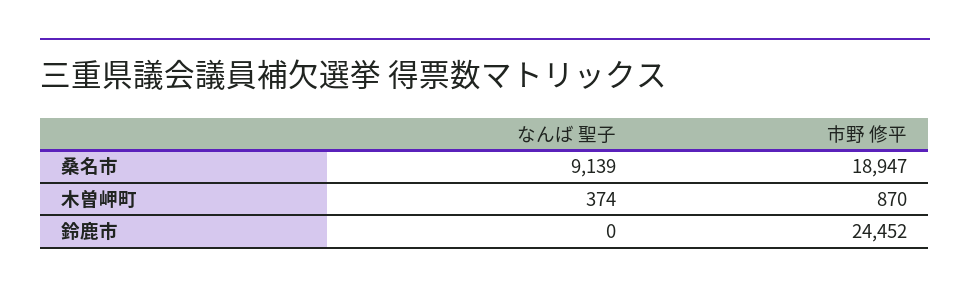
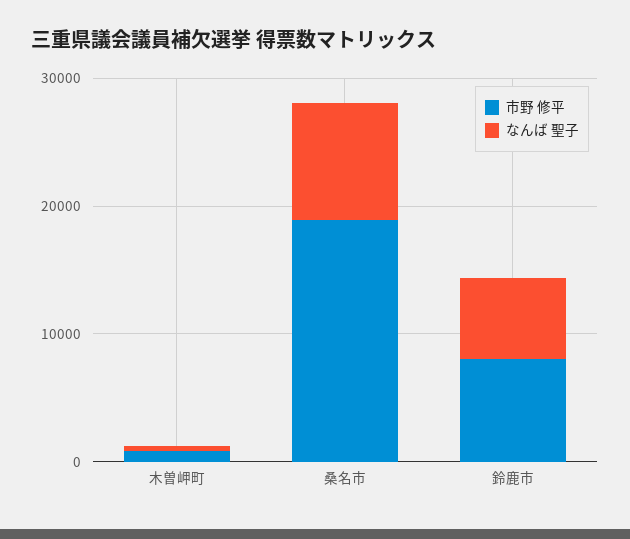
なんば 聖子, 鈴鹿市: 0 -> 6000
市野 修平, 鈴鹿市: 24452 -> 8000

